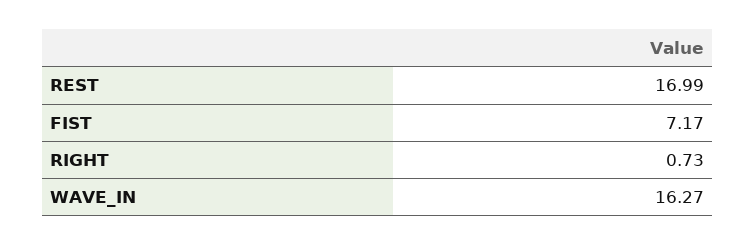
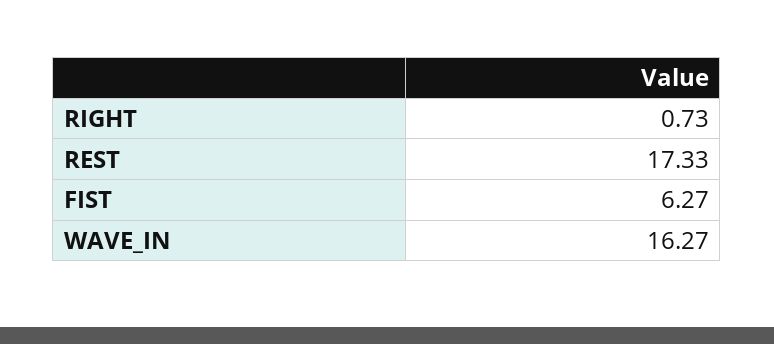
REST: 16.99 -> 17.33
FIST: 7.17 -> 6.27

